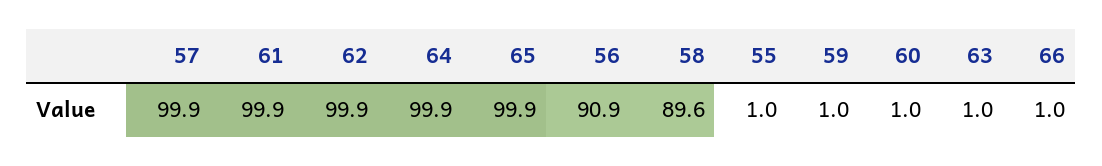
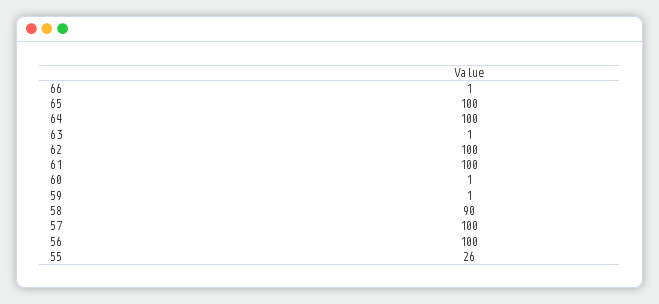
56: 90.9 -> 100
55: 1 -> 26

